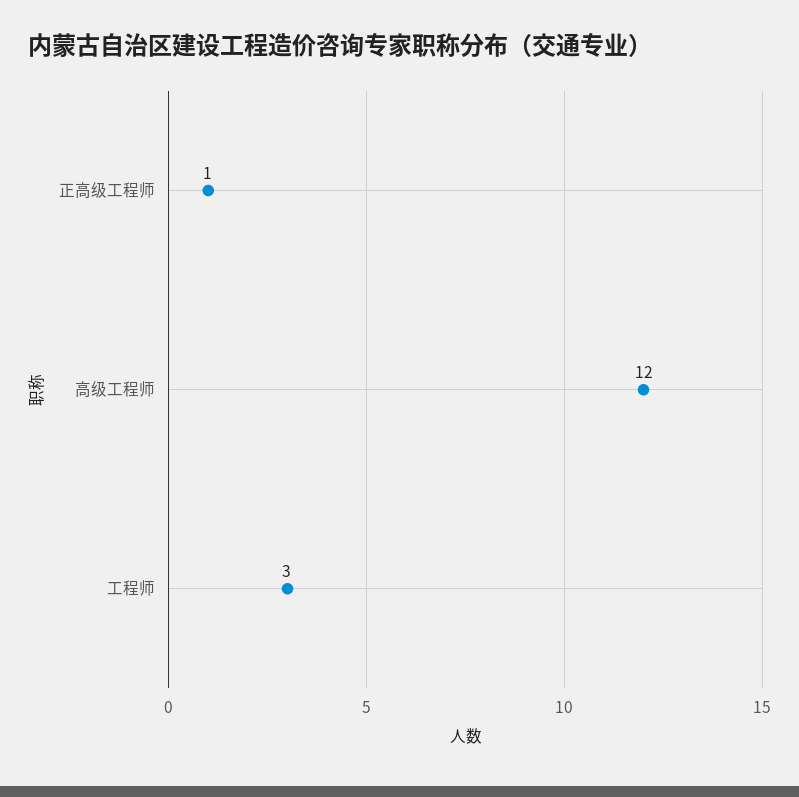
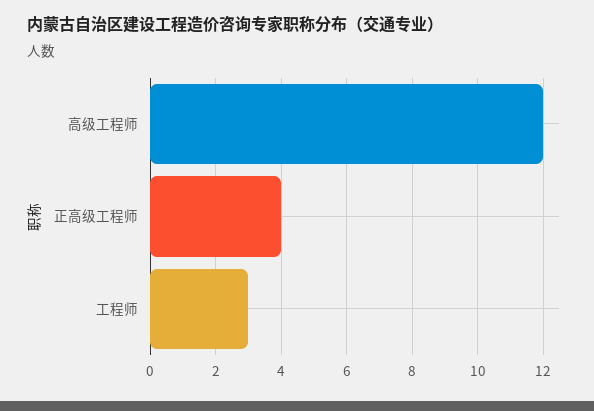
正高级工程师: 1 -> 4

